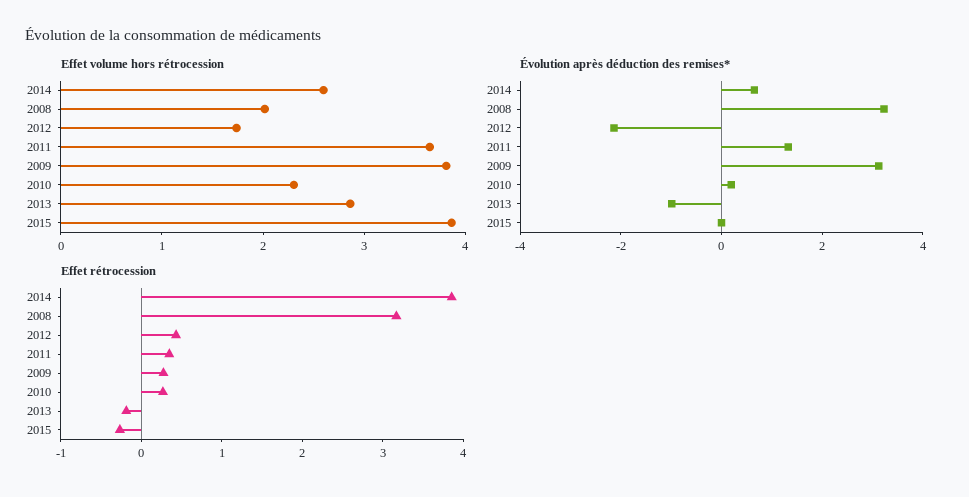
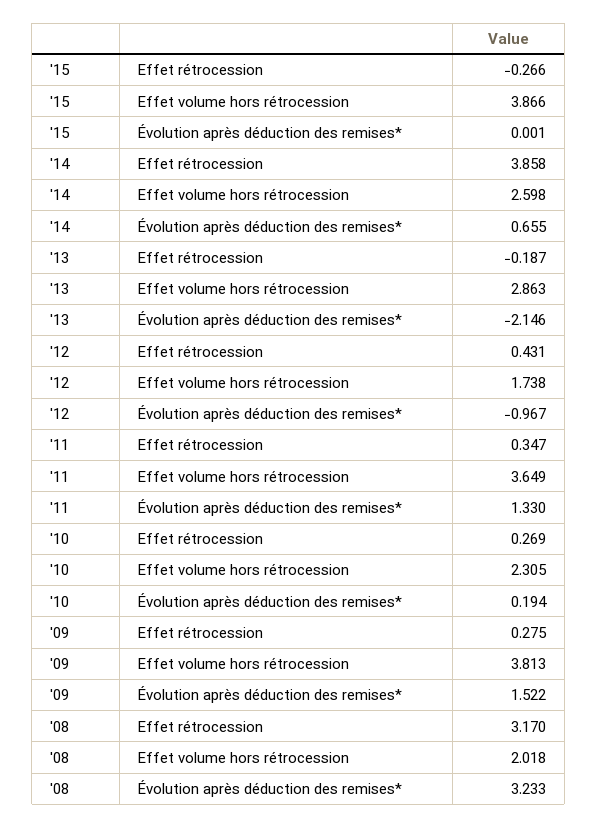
Évolution après déduction des remises*, 2012: -2 -> -0.967
Évolution après déduction des remises*, 2009: 3 -> 1.522
Évolution après déduction des remises*, 2013: -1 -> -2.146

